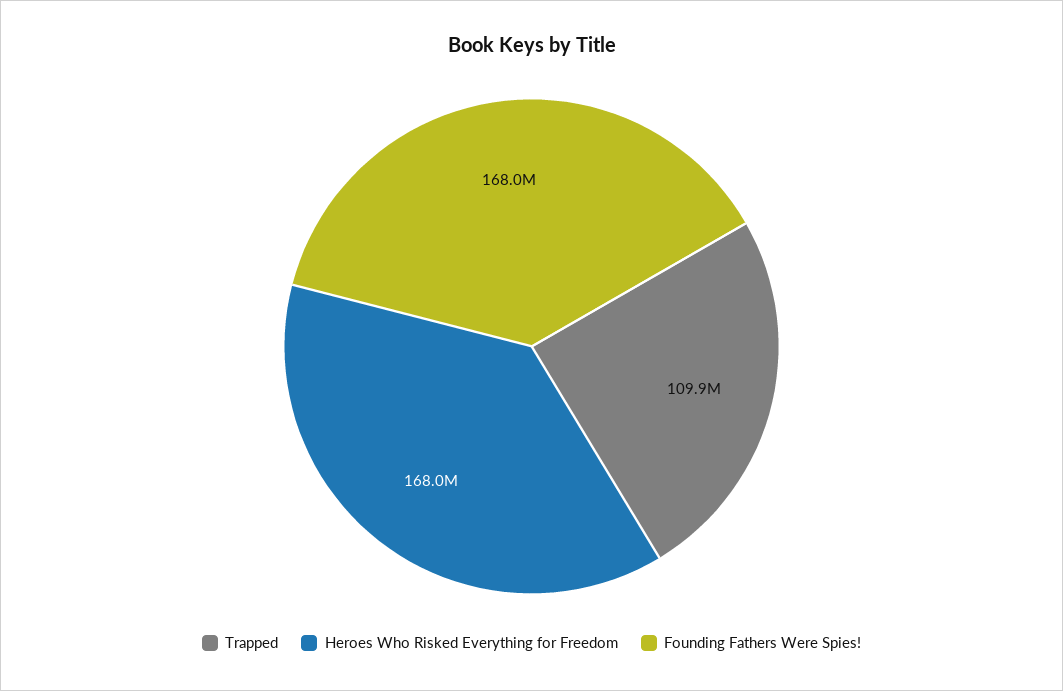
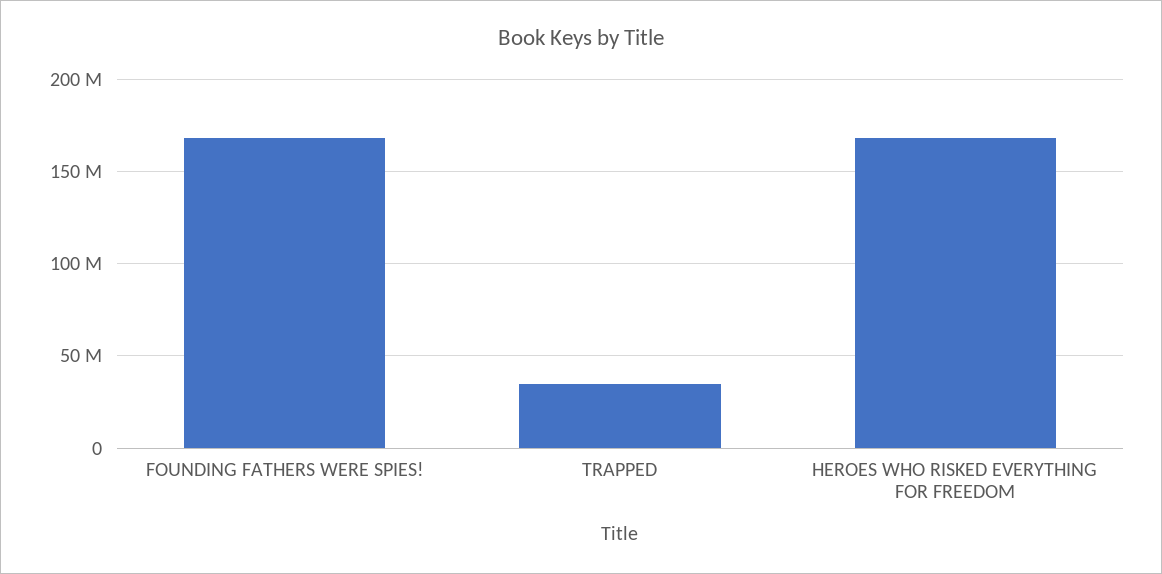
Trapped: 109900000 -> 35000000

